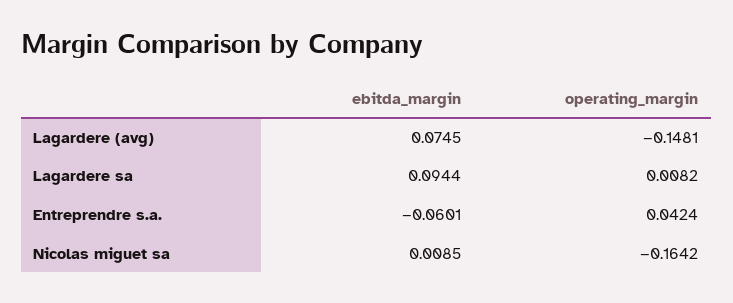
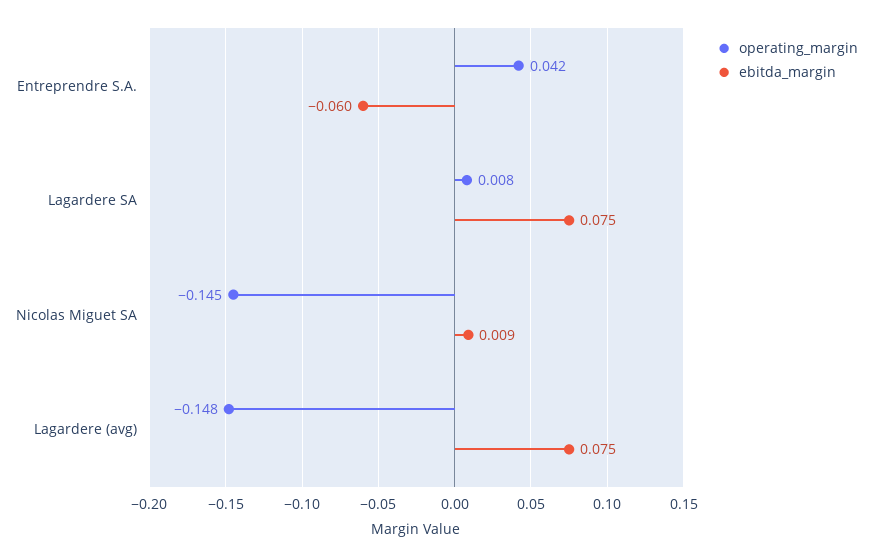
ebitda_margin, Lagardere sa: 0.0944 -> 0.075
operating_margin, Nicolas miguet sa: -0.1642 -> -0.145

